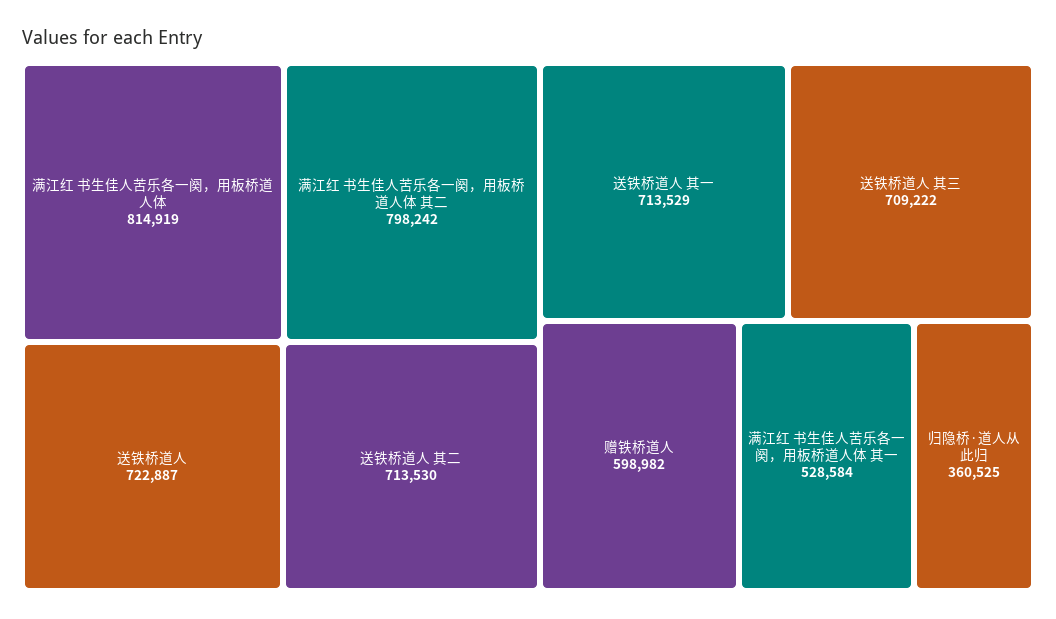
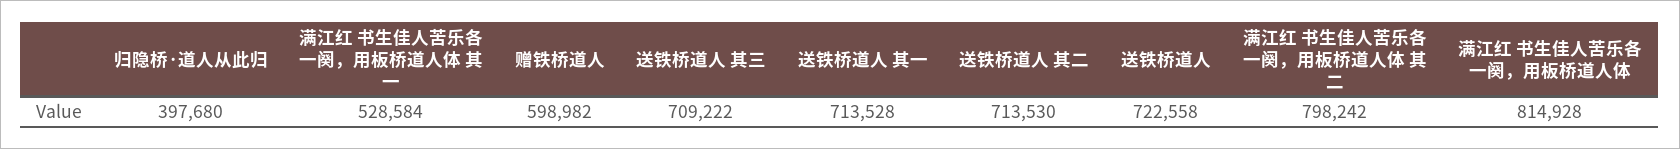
满江红 书生佳人苦乐各一阕，用板桥道人体: 814919 -> 814928
送铁桥道人: 722887 -> 722558
送铁桥道人 其一: 713529 -> 713528
归隐桥·道人从此归: 360525 -> 397680

